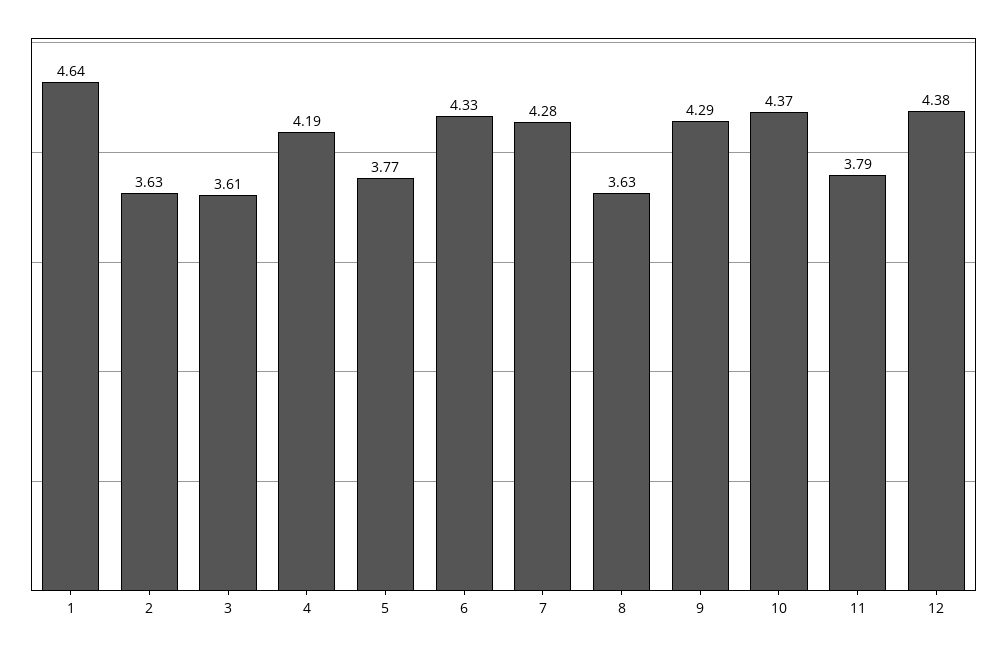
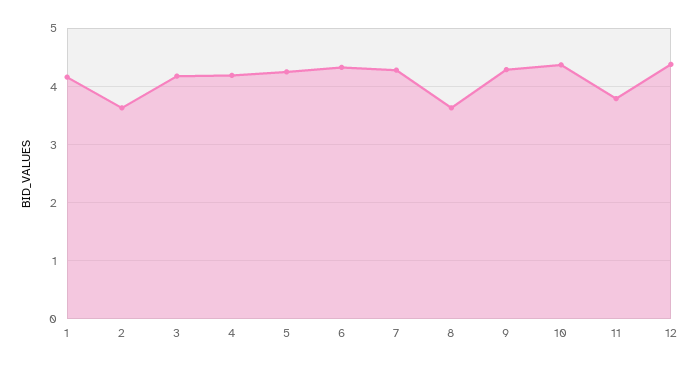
1: 4.64 -> 4.2
3: 3.61 -> 4.2
5: 3.77 -> 4.2

